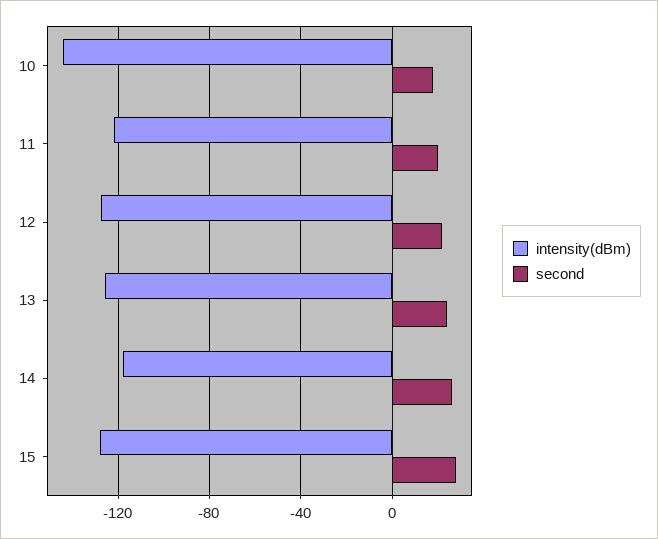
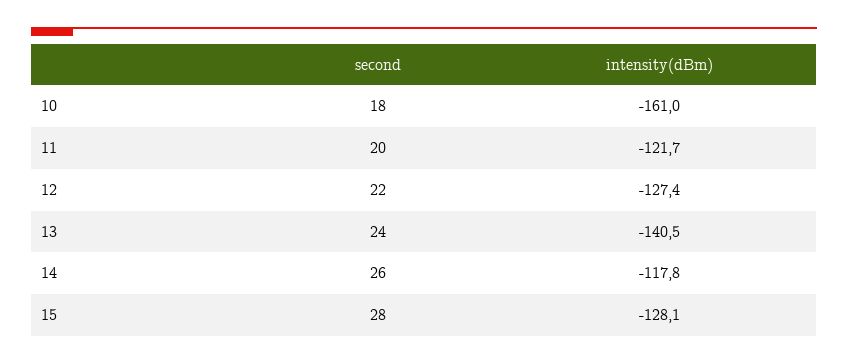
intensity(dBm), 10: -145 -> -161
intensity(dBm), 13: -125 -> -140.5

